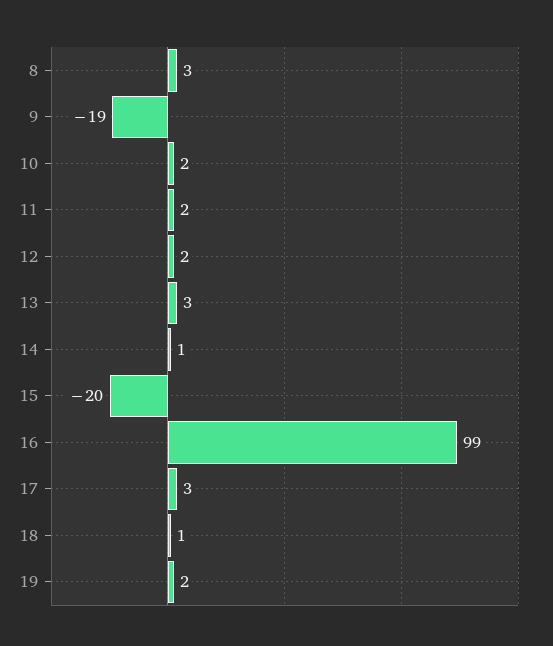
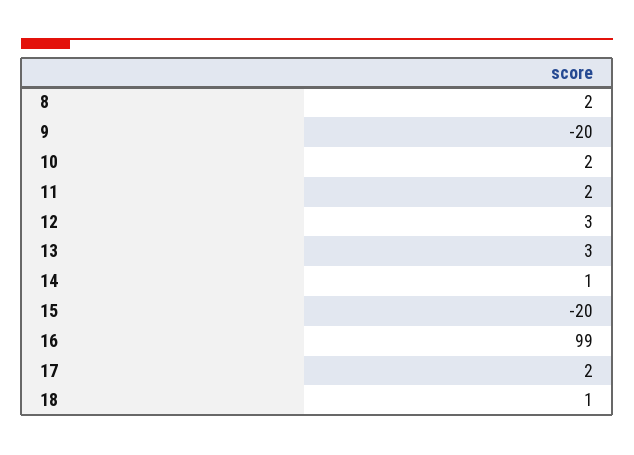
8: 3 -> 2
9: -19 -> -20
12: 2 -> 3
17: 3 -> 2
19: 2 -> none

